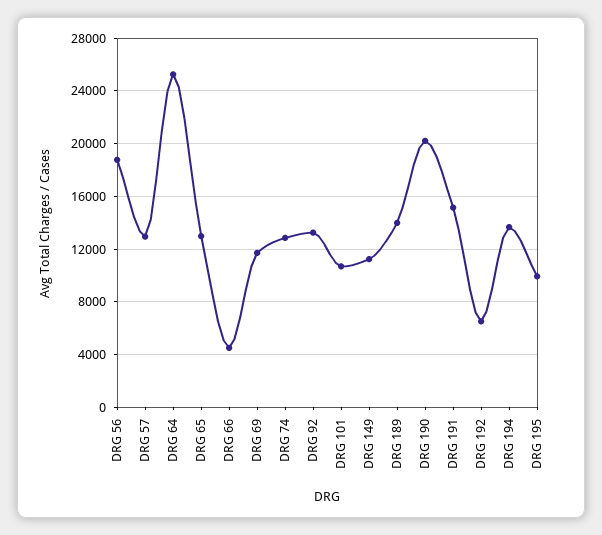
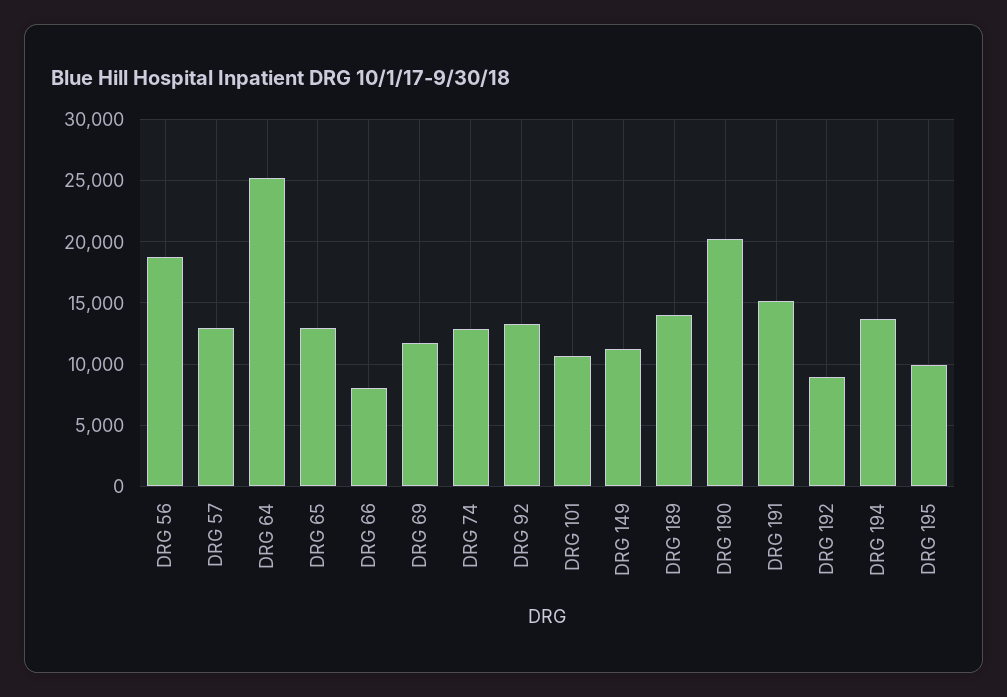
DRG 66: 4500 -> 8000
DRG 192: 6500 -> 9000

